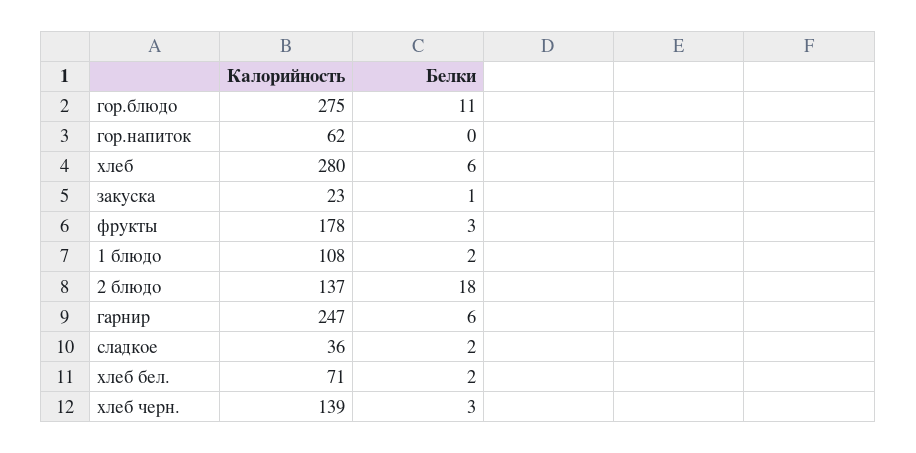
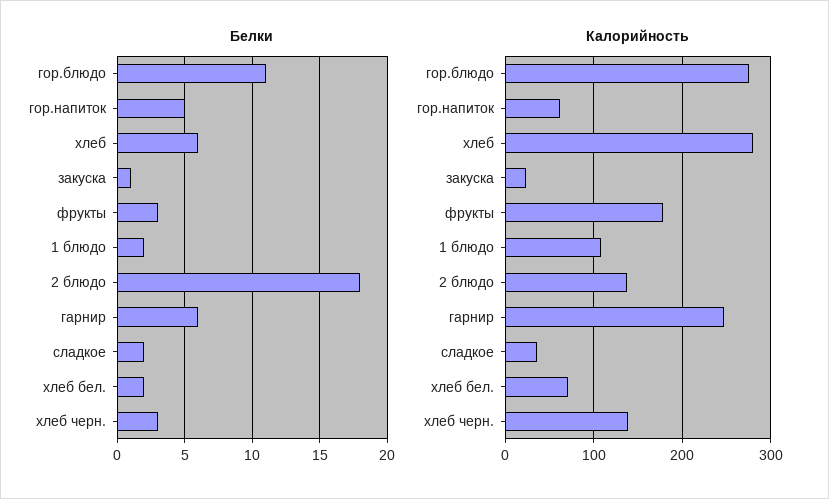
Белки, гор.напиток: 0 -> 5

